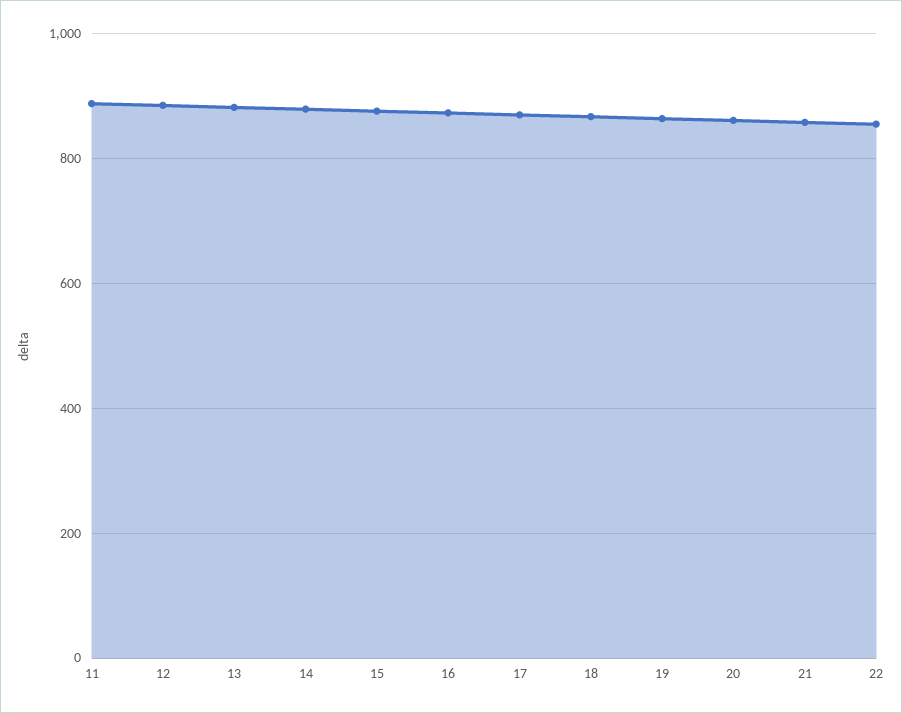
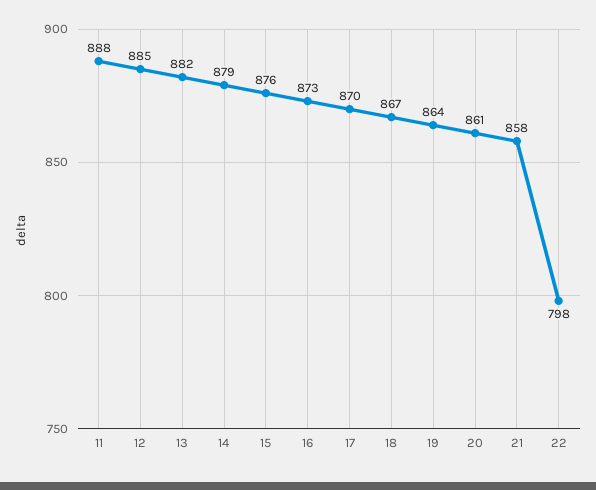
22: 860 -> 798

